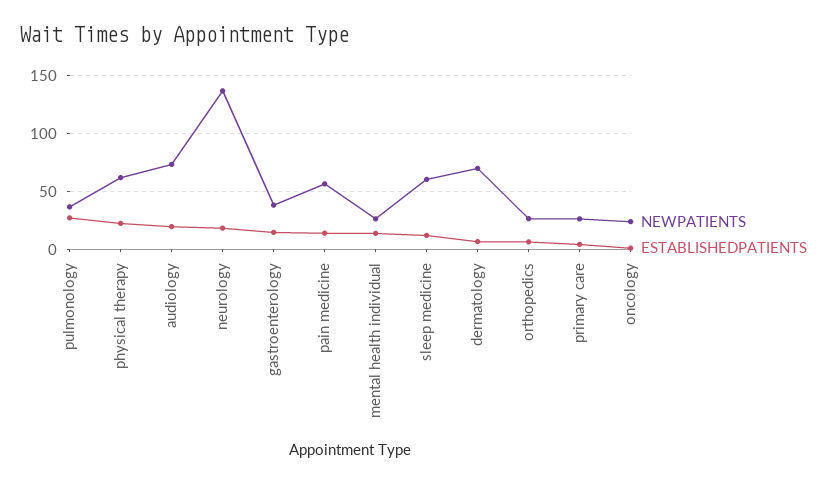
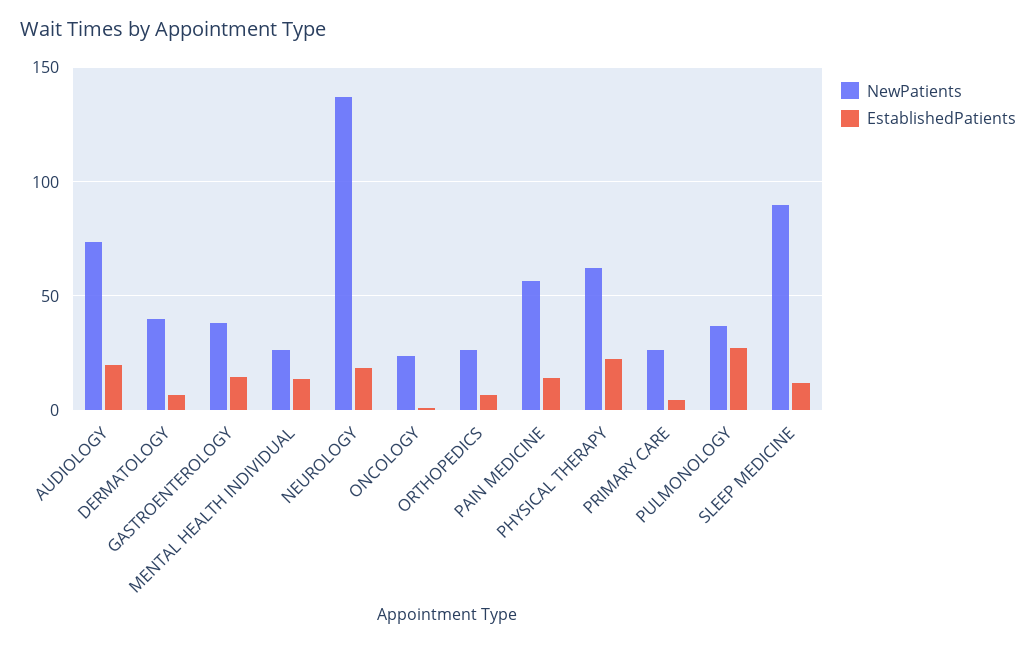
NEWPATIENTS, sleep medicine: 60 -> 90
NEWPATIENTS, dermatology: 70 -> 40

